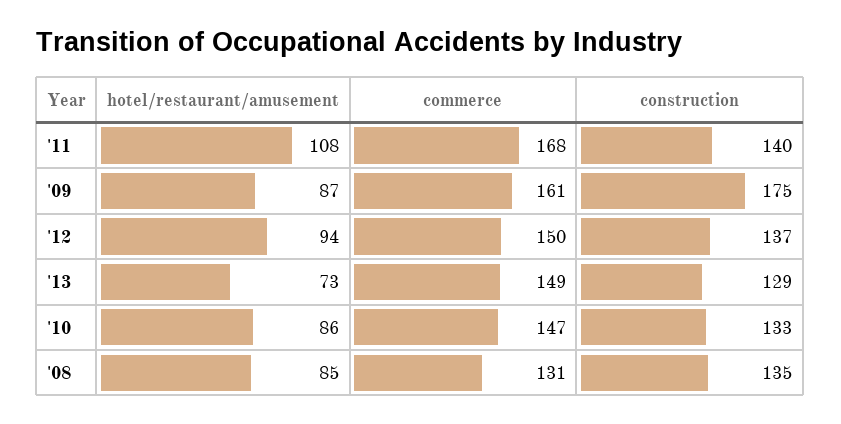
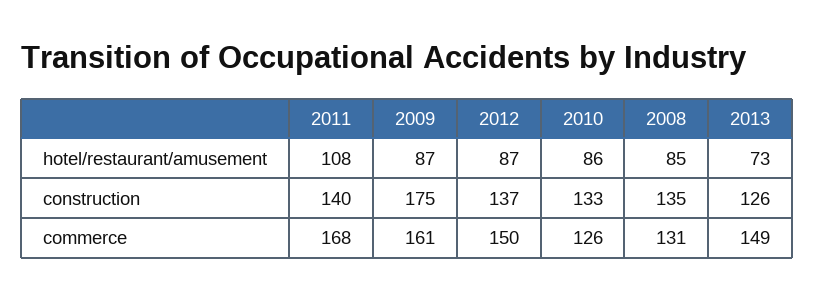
hotel/restaurant/amusement, '12: 94 -> 87
construction, '13: 129 -> 126
commerce, '10: 147 -> 126

